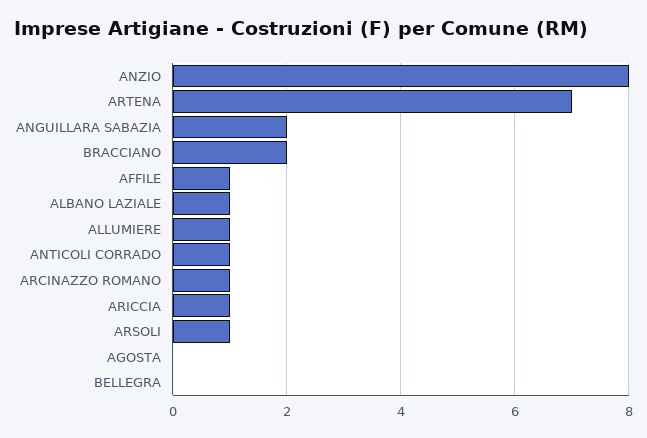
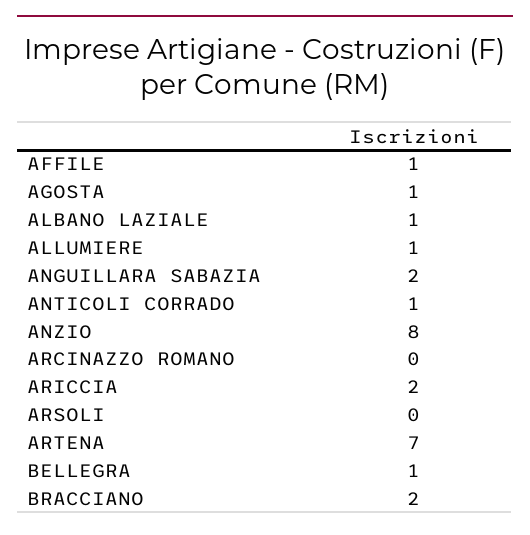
ARCINAZZO ROMANO: 1 -> 0
ARICCIA: 1 -> 2
ARSOLI: 1 -> 0
AGOSTA: 0 -> 1
BELLEGRA: 0 -> 1

